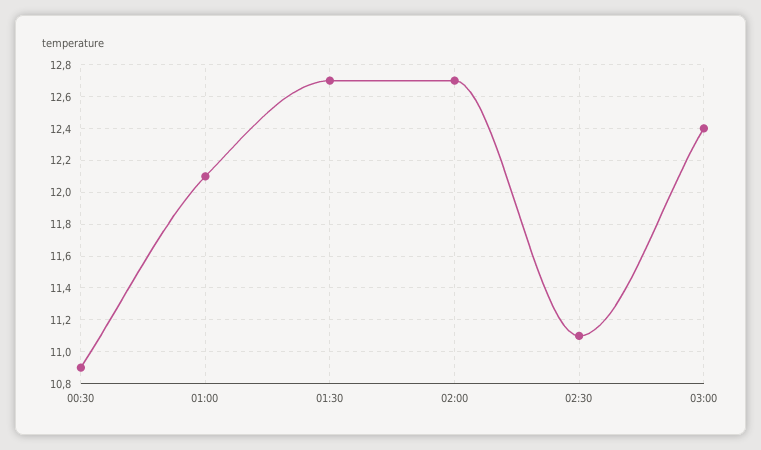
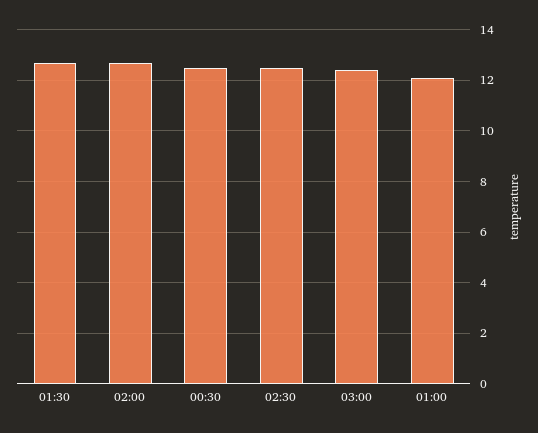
00:30: 10.9 -> 12.5
02:30: 11.1 -> 12.5

